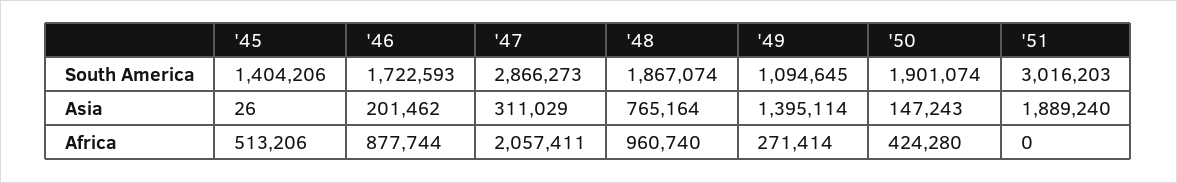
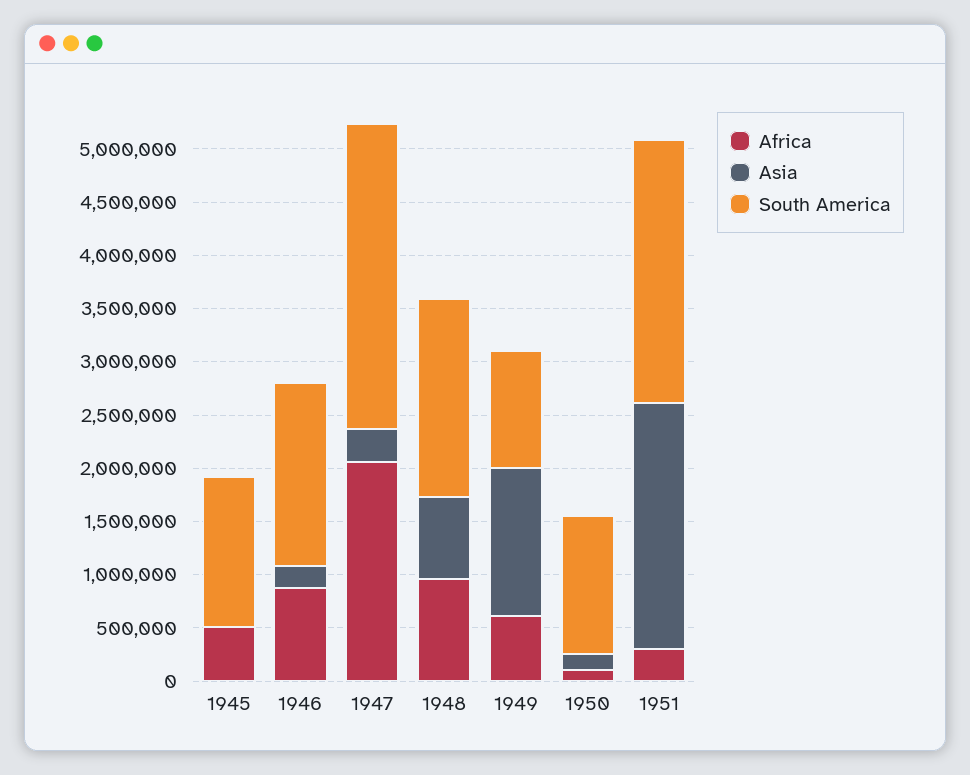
South America, '50: 1901074 -> 1300000
South America, '51: 3016203 -> 2500000
Asia, '51: 1889240 -> 2300000
Africa, '49: 271414 -> 600000
Africa, '50: 424280 -> 100000
Africa, '51: 0 -> 300000

